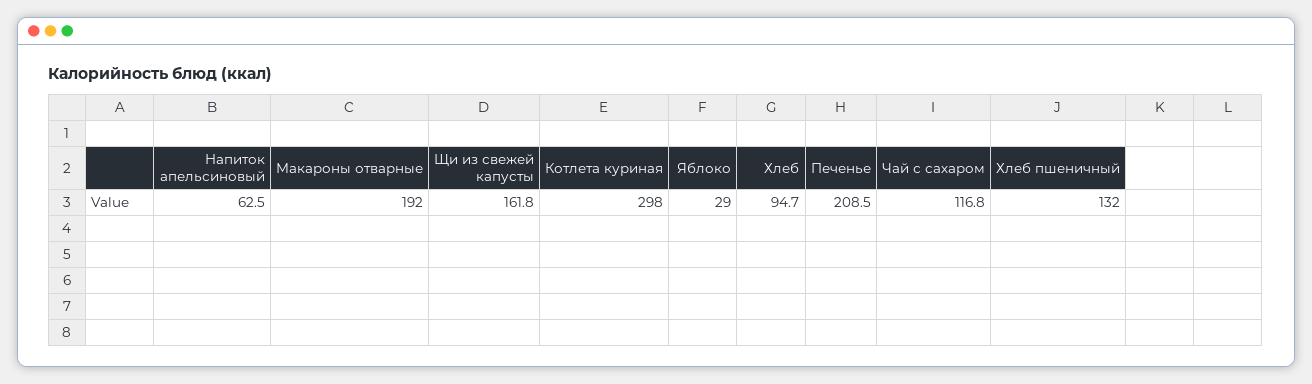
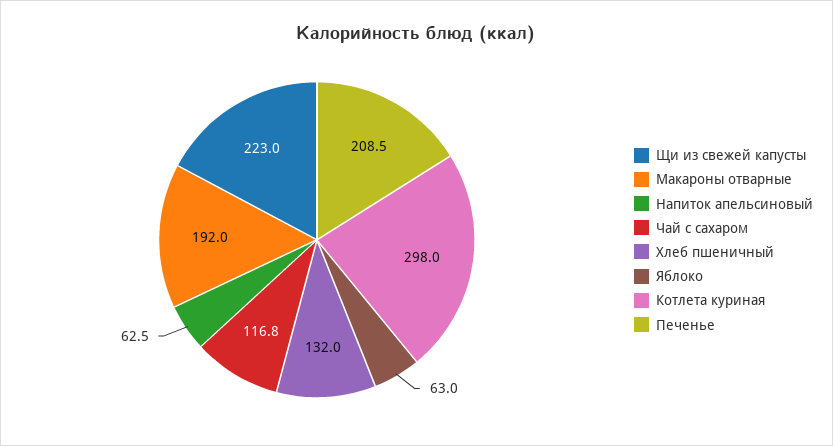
Щи из свежей капусты: 161.8 -> 223
Яблоко: 29 -> 63
Хлеб: 94.7 -> none

